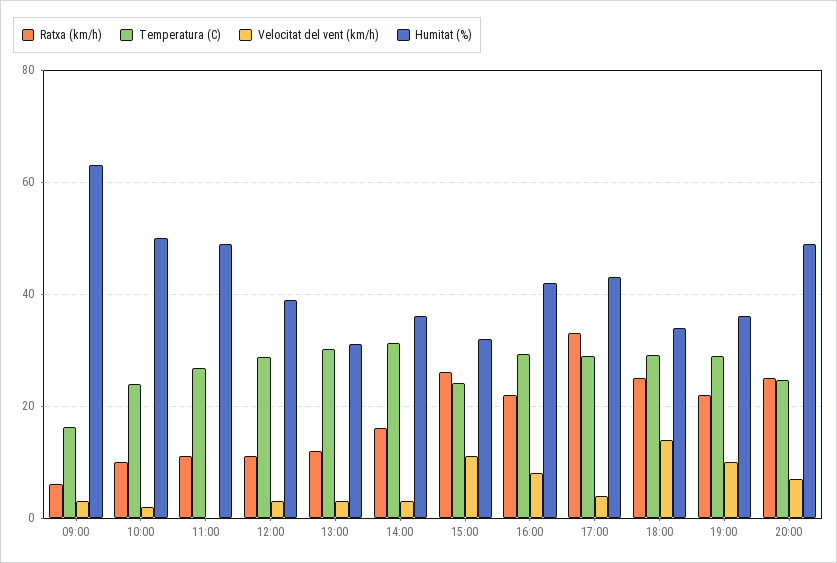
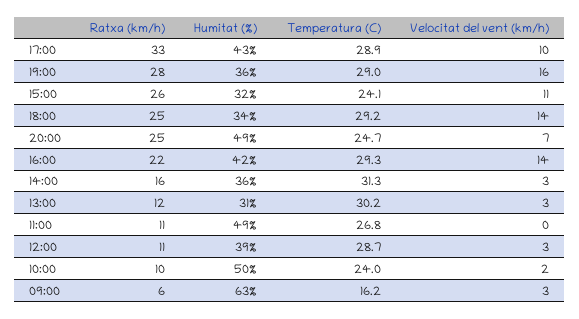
Velocitat del vent (km/h), 16:00: 8 -> 14
Velocitat del vent (km/h), 17:00: 4 -> 10
Ratxa (km/h), 19:00: 22 -> 28
Velocitat del vent (km/h), 19:00: 10 -> 16

